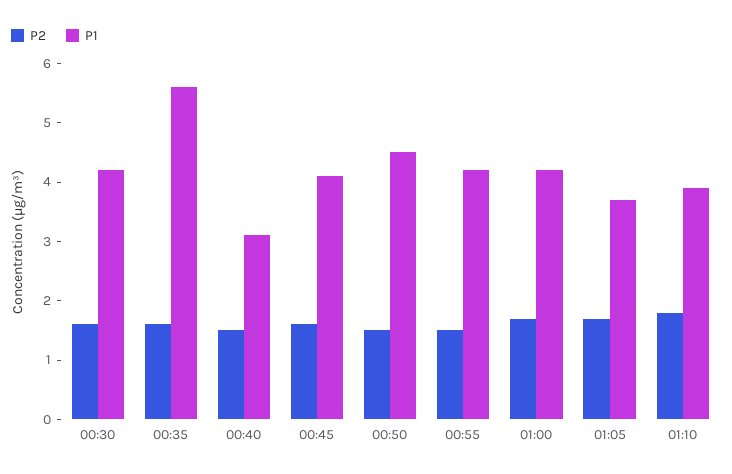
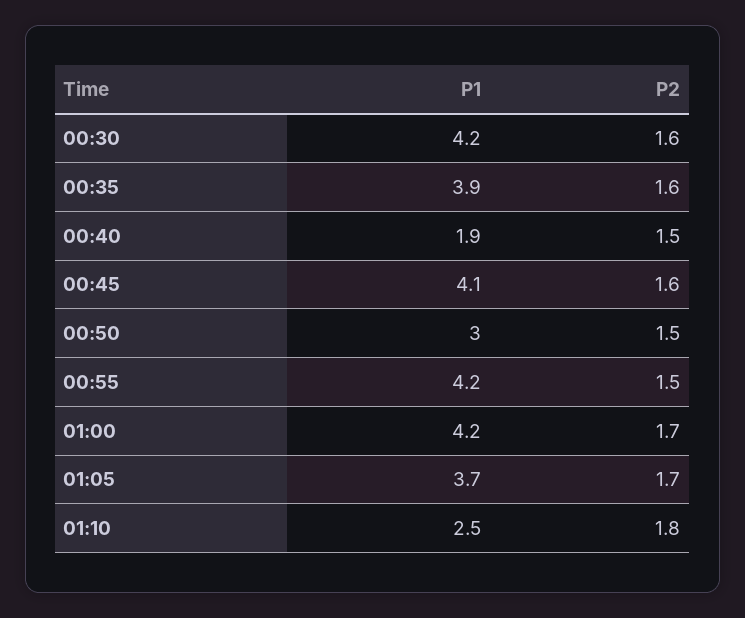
P1, 00:35: 5.5 -> 3.9
P1, 00:40: 3 -> 1.9
P1, 00:50: 4.5 -> 3
P1, 01:10: 4 -> 2.5

